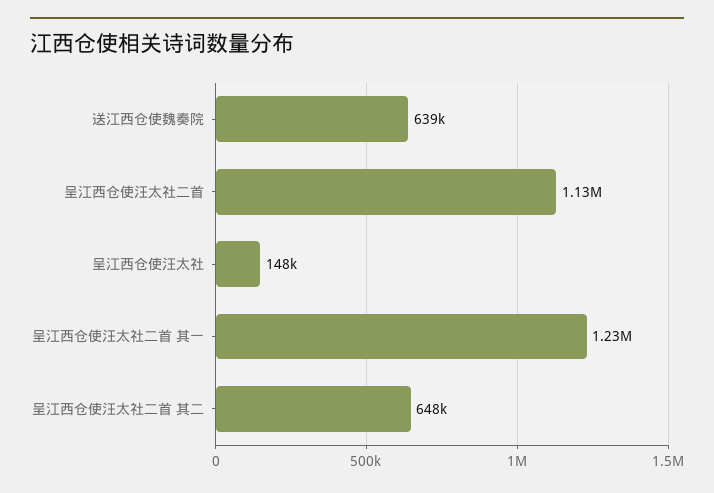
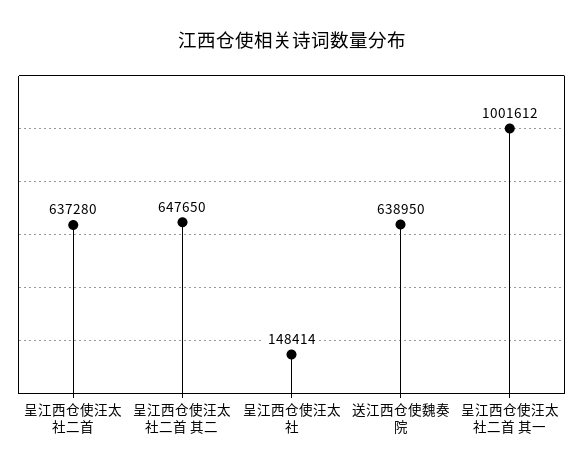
呈江西仓使汪太社二首: 1130000 -> 637280
呈江西仓使汪太社二首 其一: 1230000 -> 1001612

